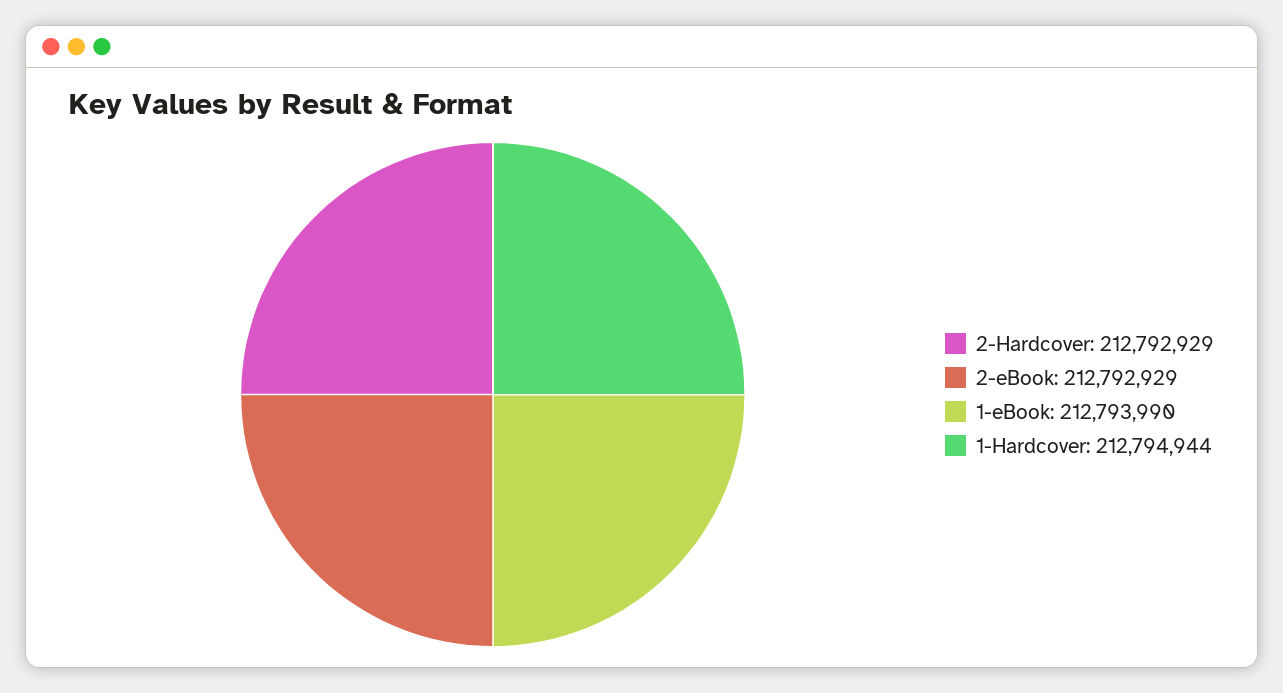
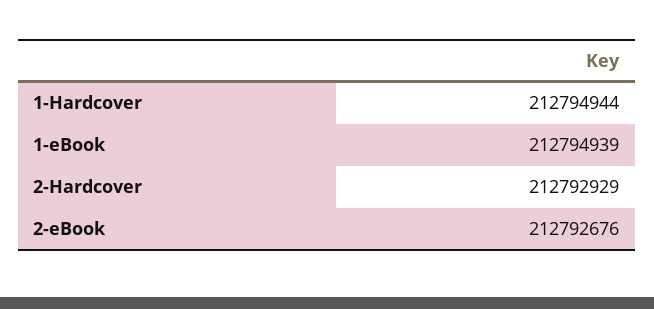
2-eBook: 212792929 -> 212792676
1-eBook: 212793990 -> 212794939

